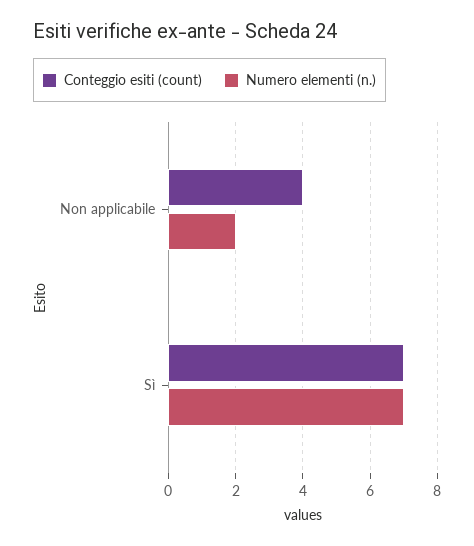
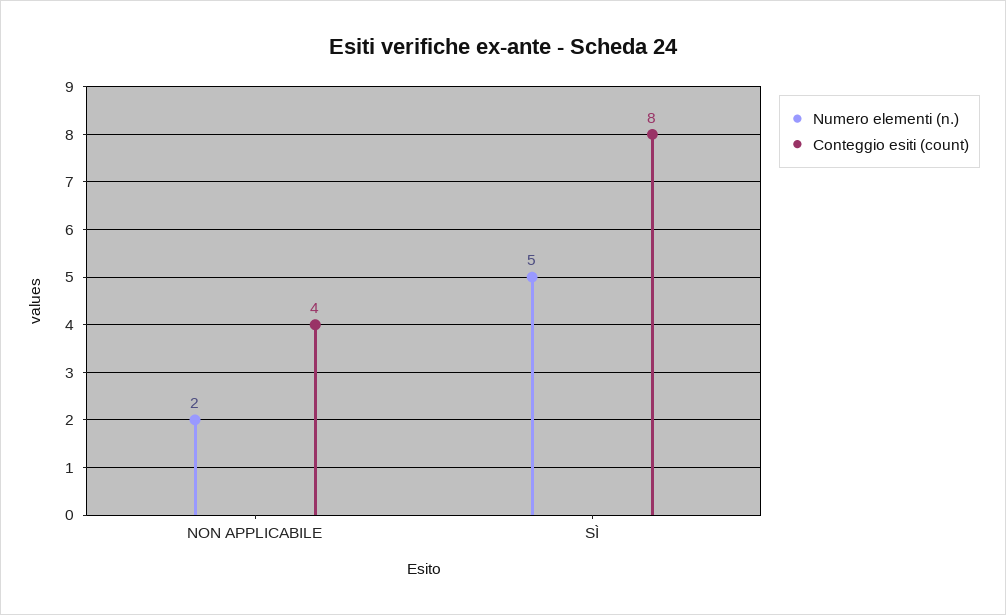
Conteggio esiti (count), Sì: 7 -> 8
Numero elementi (n.), Sì: 7 -> 5

